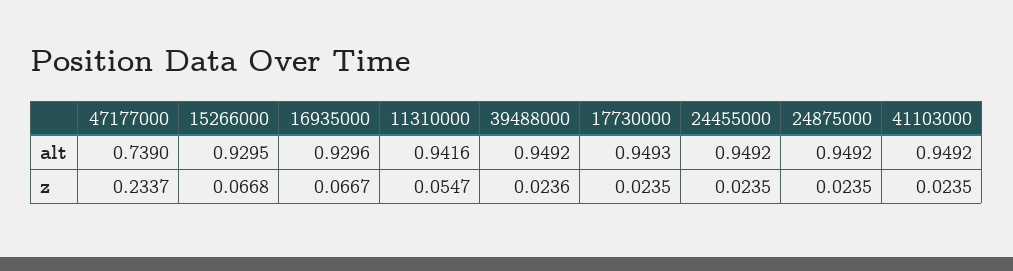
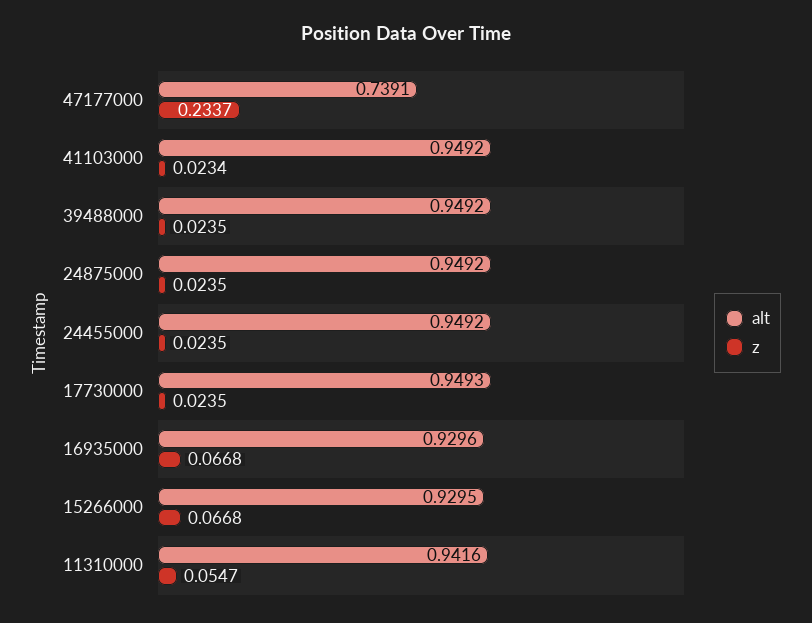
alt, 47177000: 0.739 -> 0.7391
z, 16935000: 0.0667 -> 0.0668
z, 39488000: 0.0236 -> 0.0235
z, 41103000: 0.0235 -> 0.0234

